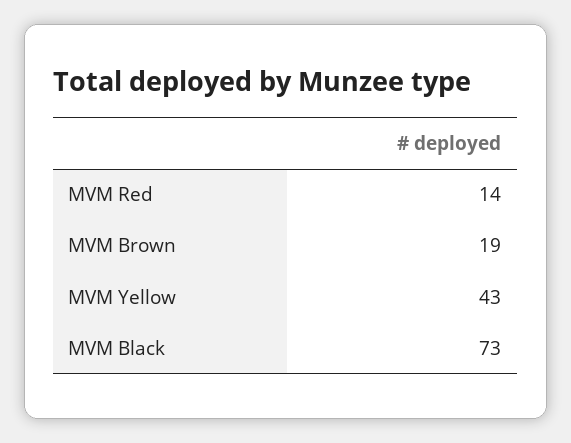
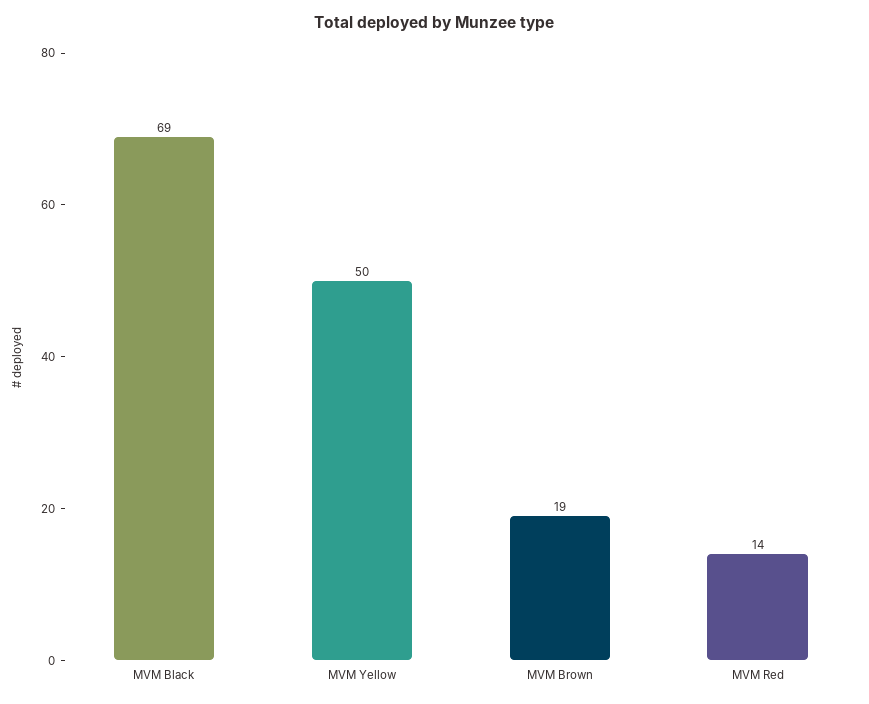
MVM Yellow: 43 -> 50
MVM Black: 73 -> 69

